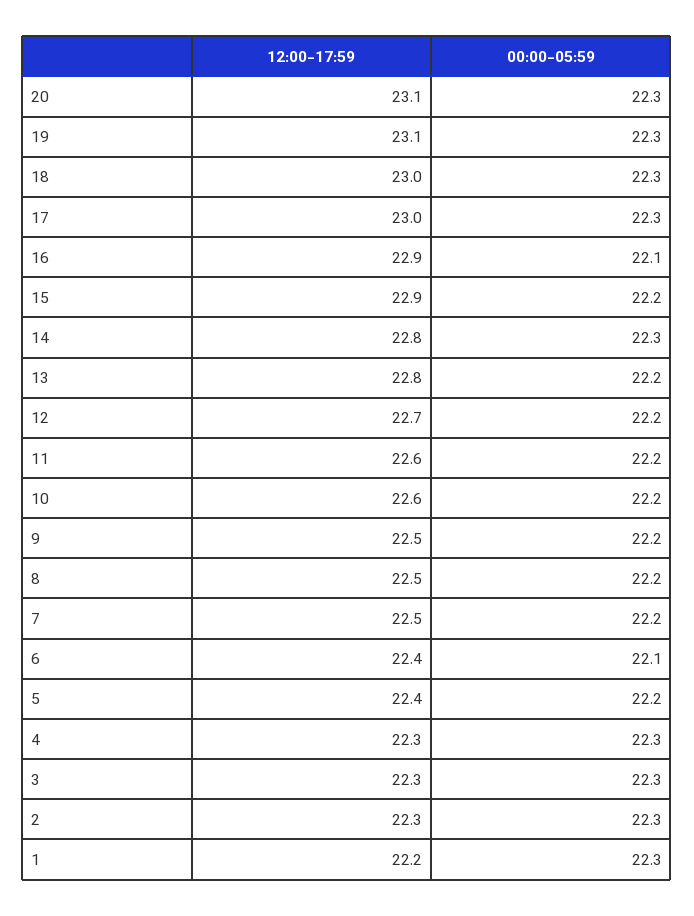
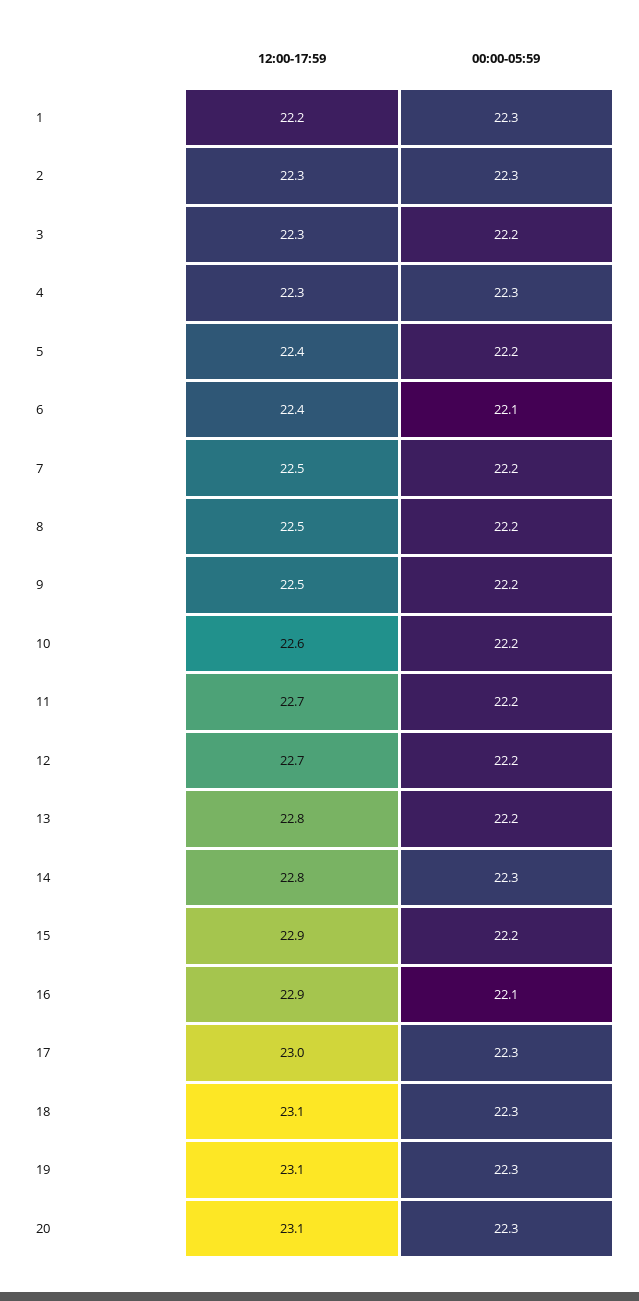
12:00-17:59, 18: 23 -> 23.1
12:00-17:59, 11: 22.6 -> 22.7
00:00-05:59, 3: 22.3 -> 22.2

